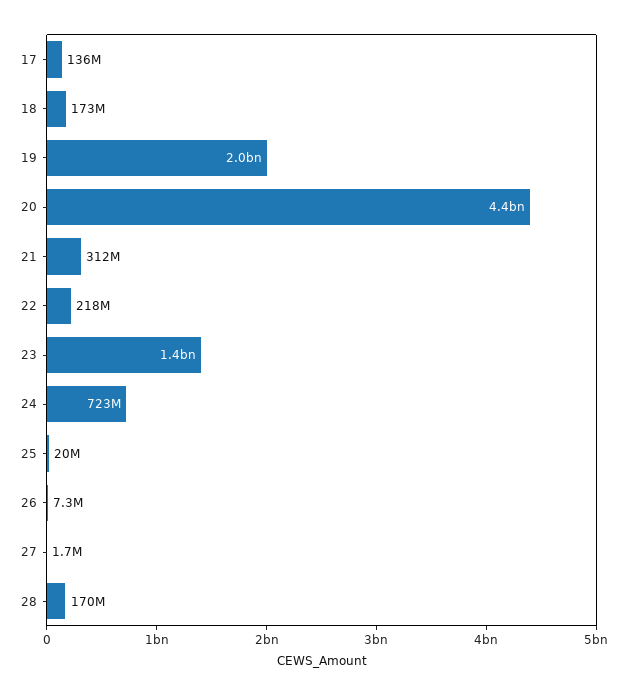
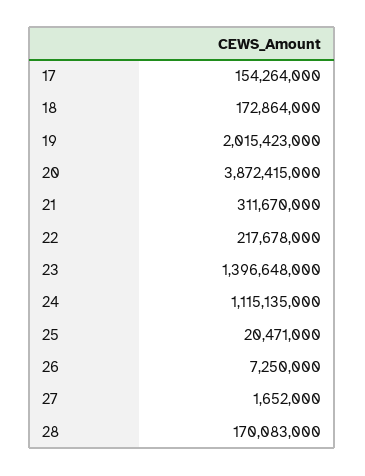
17: 136000000 -> 154264000
20: 4400000000 -> 3872415000
24: 723000000 -> 1115135000

